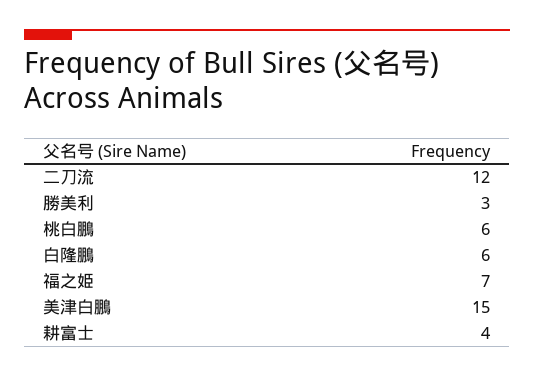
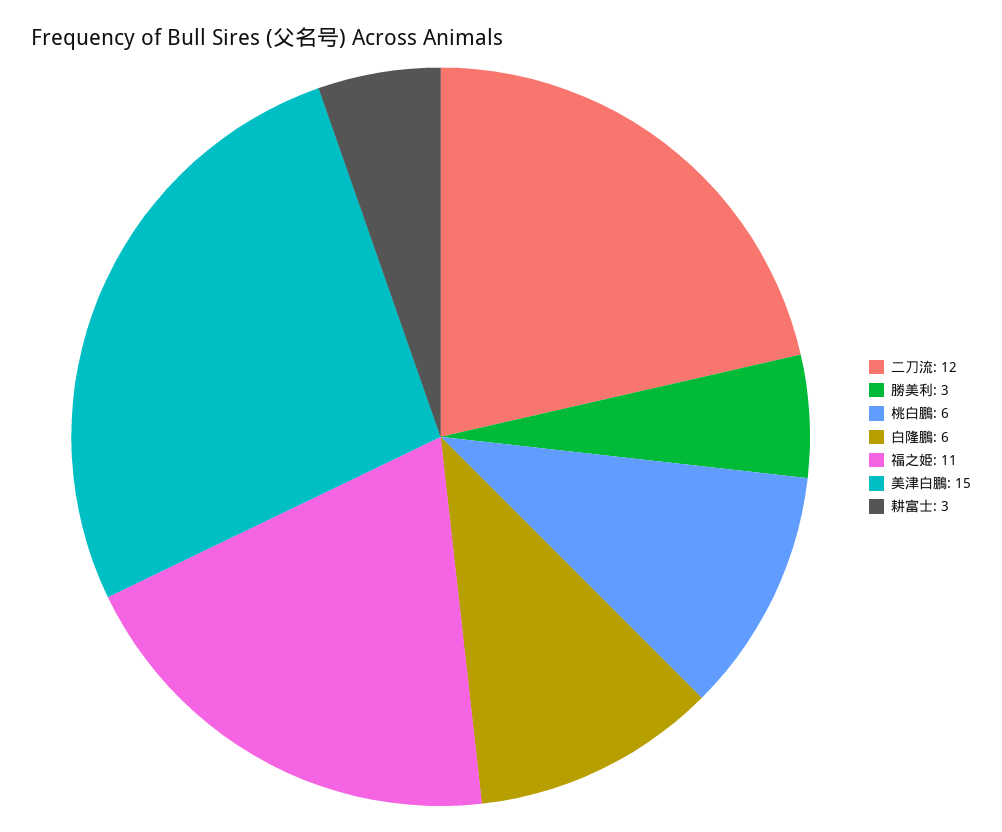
福之姫: 7 -> 11
耕富士: 4 -> 3

